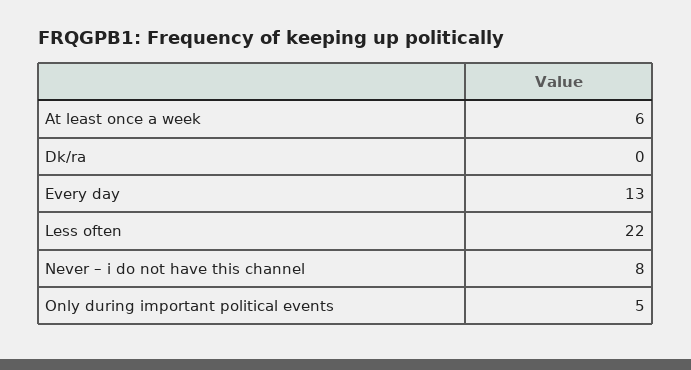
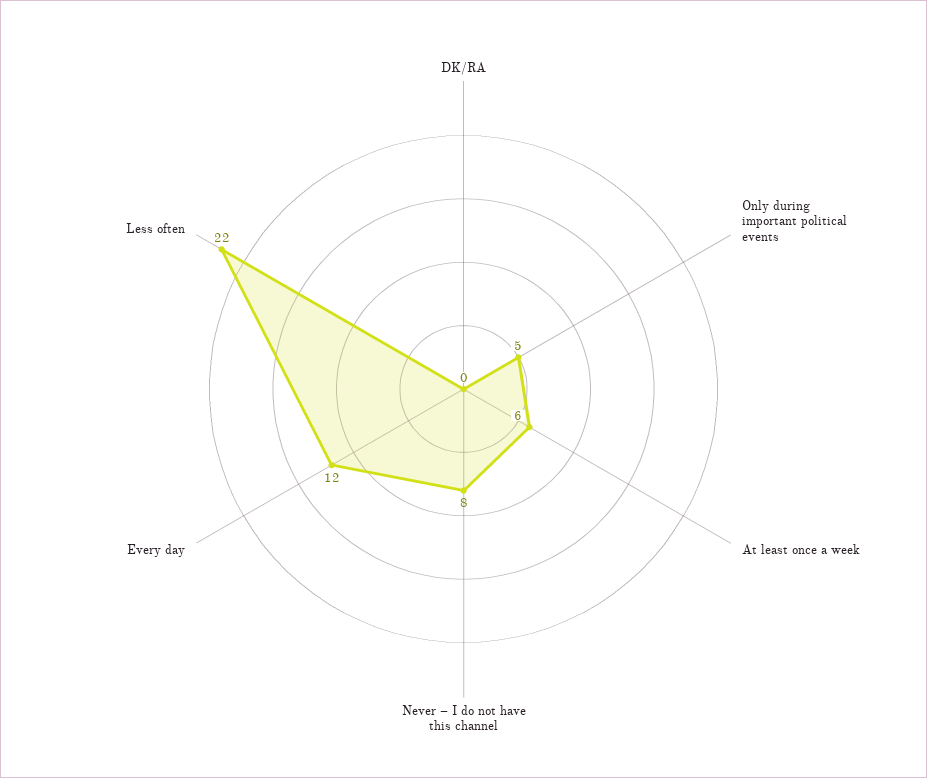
Every day: 13 -> 12

